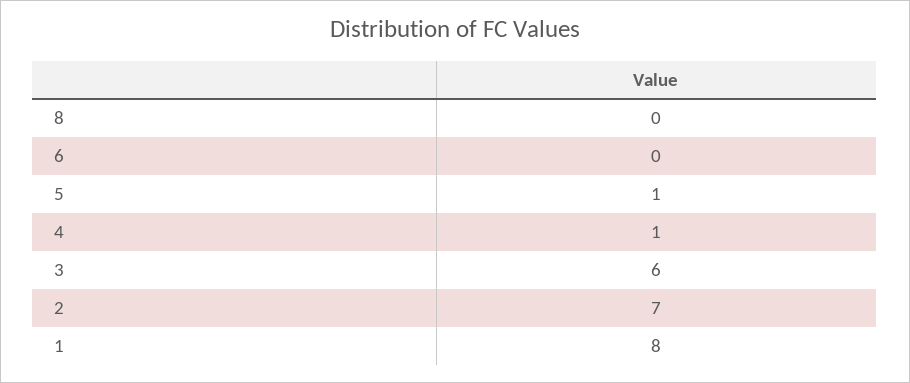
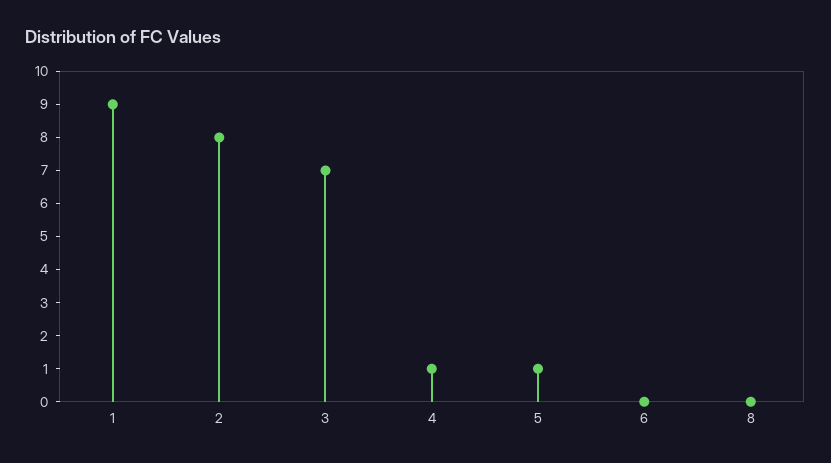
3: 6 -> 7
2: 7 -> 8
1: 8 -> 9

